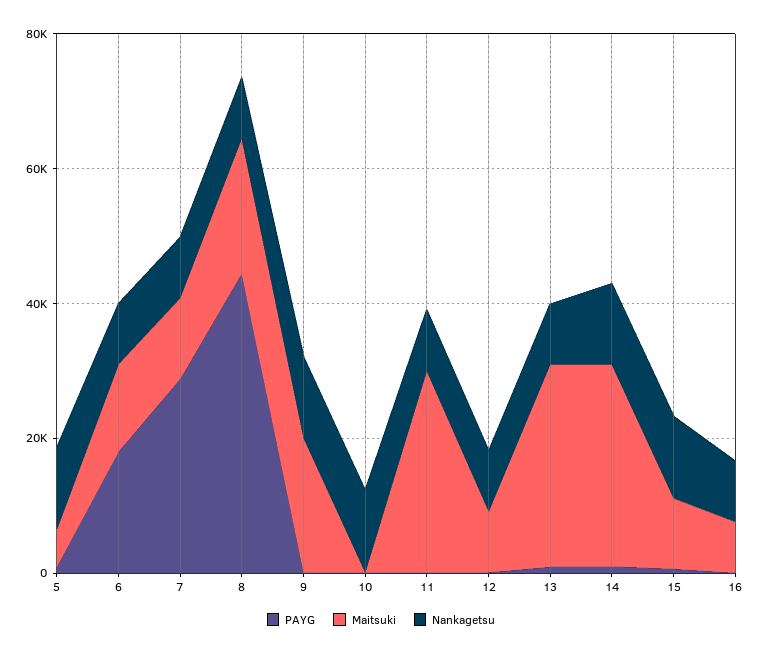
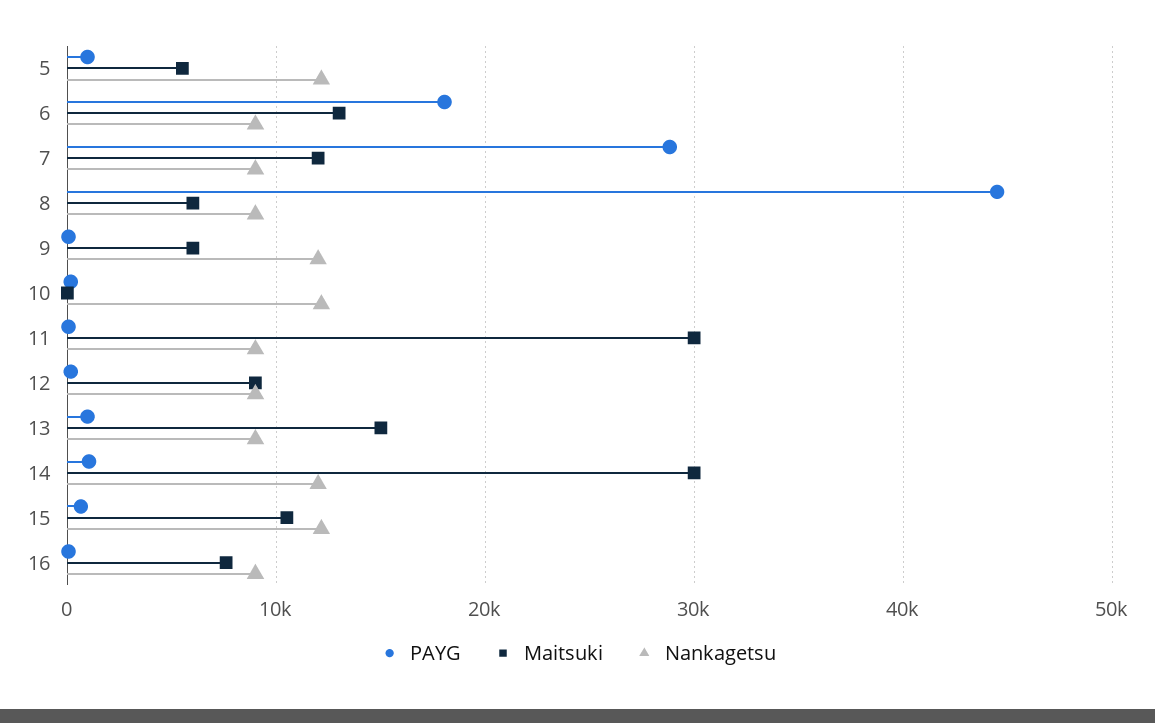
Maitsuki, 8: 20000 -> 6000
Maitsuki, 9: 20000 -> 6000
Maitsuki, 13: 30000 -> 15000

